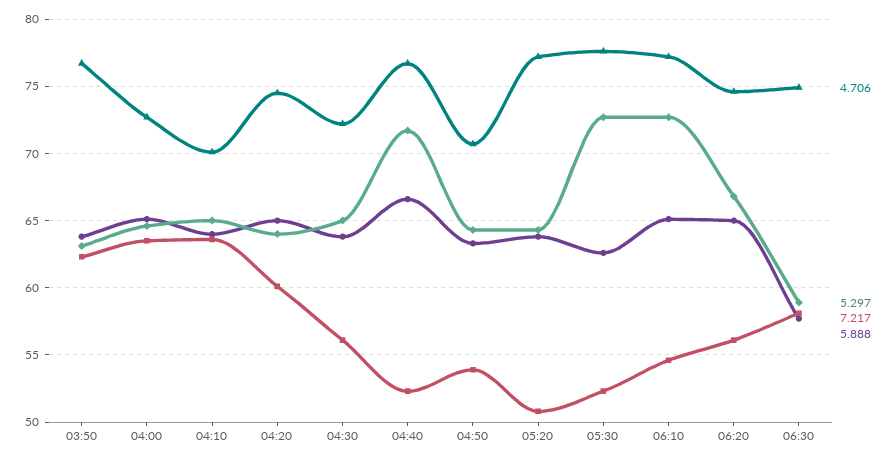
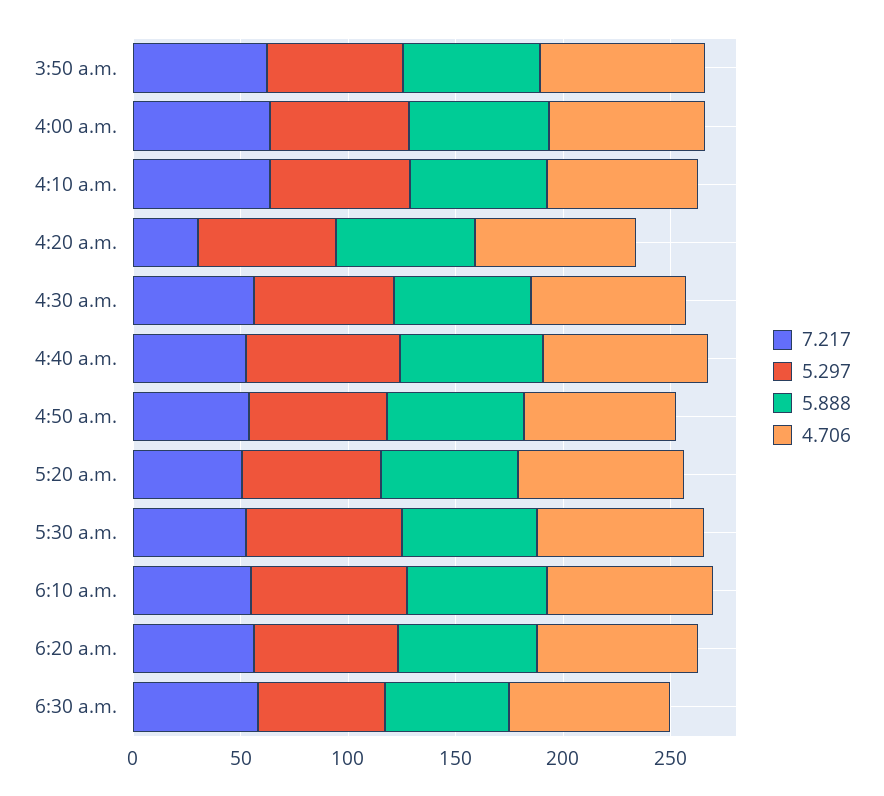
7.217, 04:20: 60 -> 30

